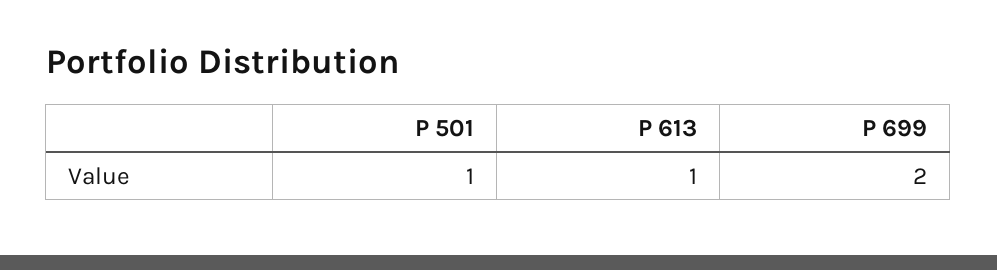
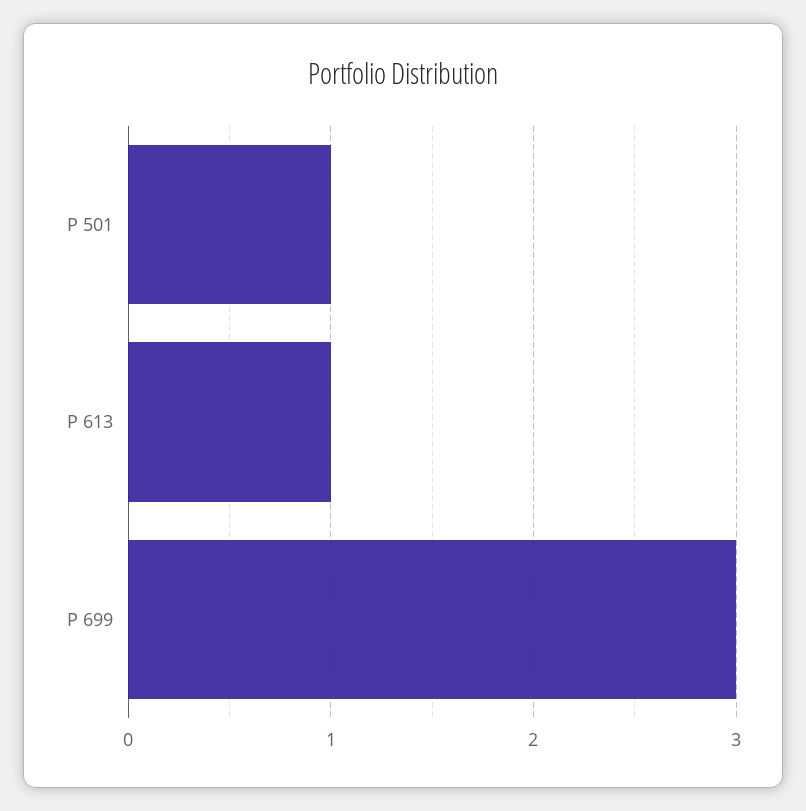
P 699: 2 -> 3

